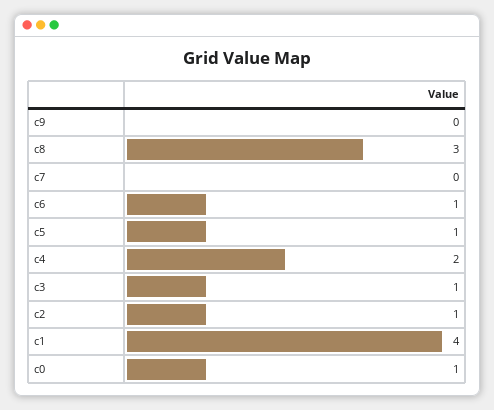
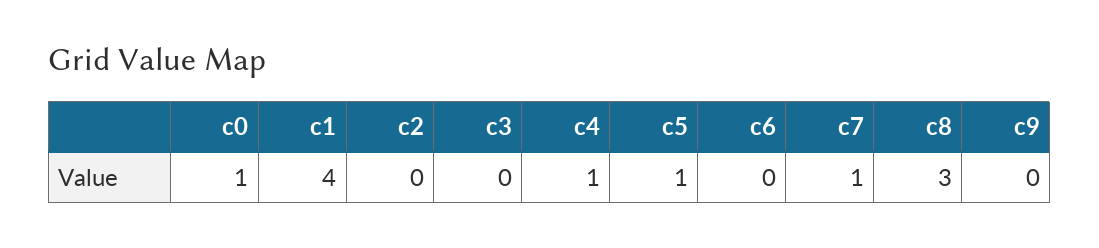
c7: 0 -> 1
c6: 1 -> 0
c4: 2 -> 1
c3: 1 -> 0
c2: 1 -> 0

